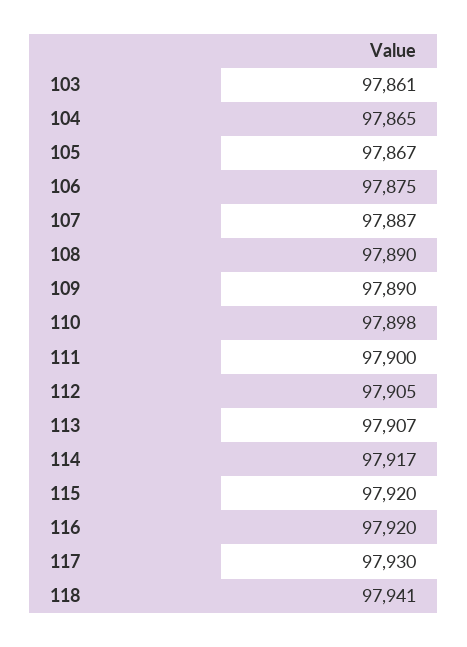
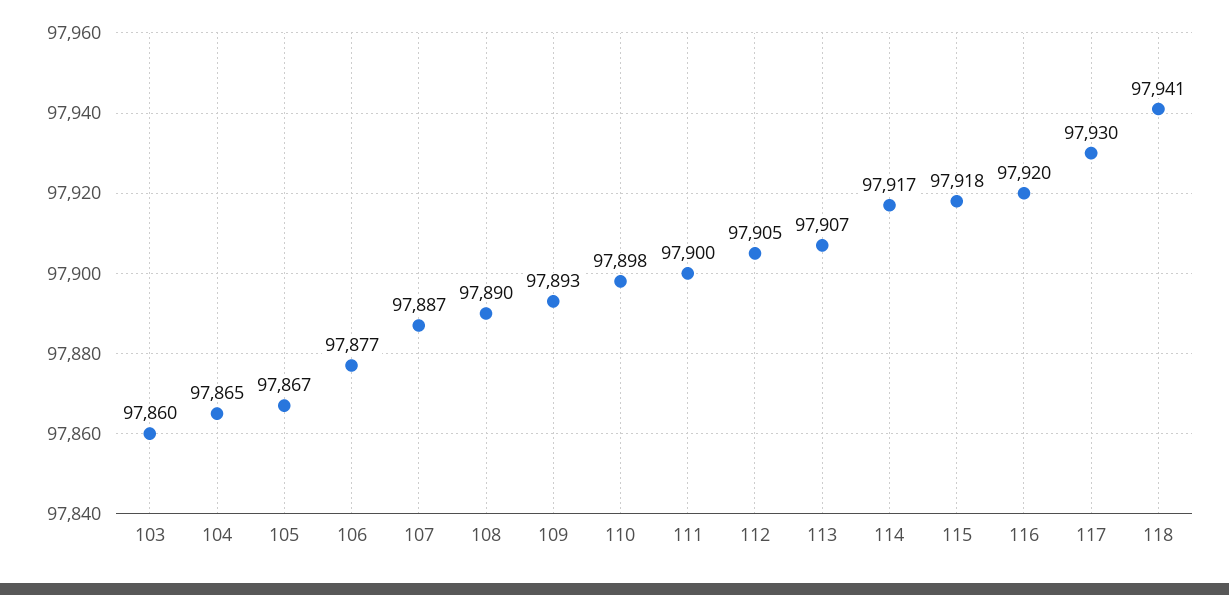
103: 97861 -> 97860
106: 97875 -> 97877
109: 97890 -> 97893
115: 97920 -> 97918

